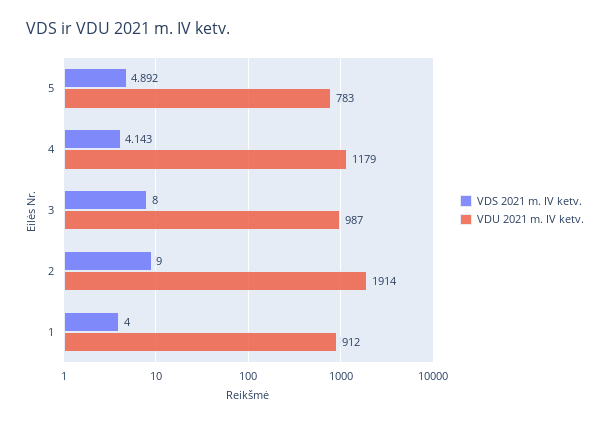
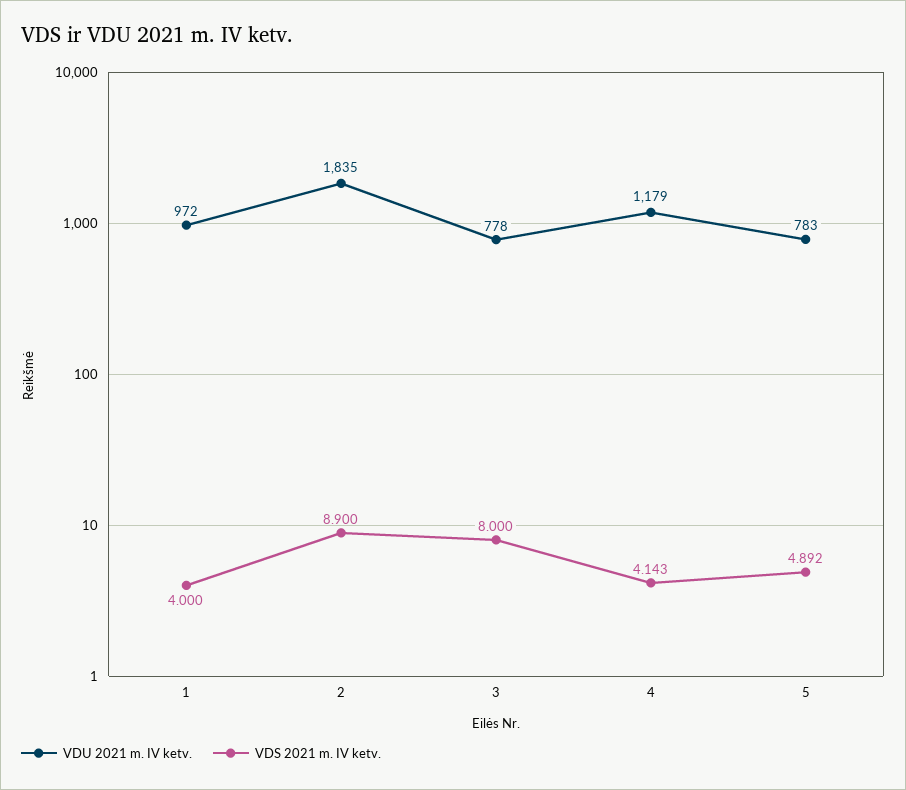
VDU 2021 m. IV ketv., 3: 987 -> 778
VDS 2021 m. IV ketv., 2: 9 -> 8.9
VDU 2021 m. IV ketv., 2: 1914 -> 1835
VDU 2021 m. IV ketv., 1: 912 -> 972

